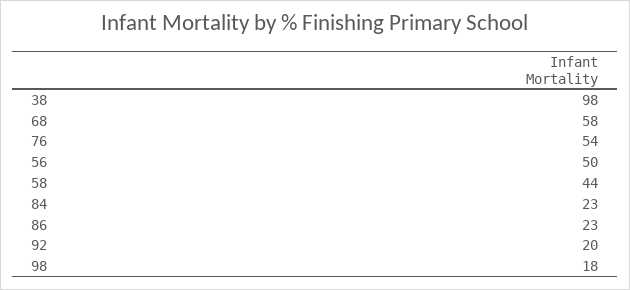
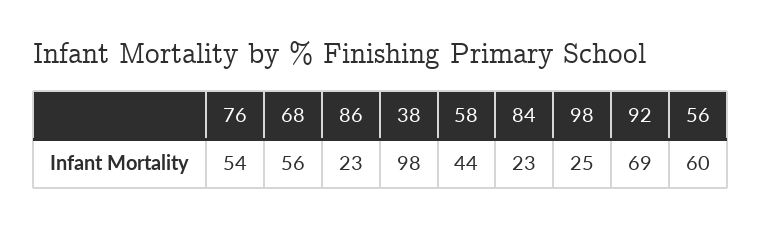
68: 58 -> 56
56: 50 -> 60
92: 20 -> 69
98: 18 -> 25

